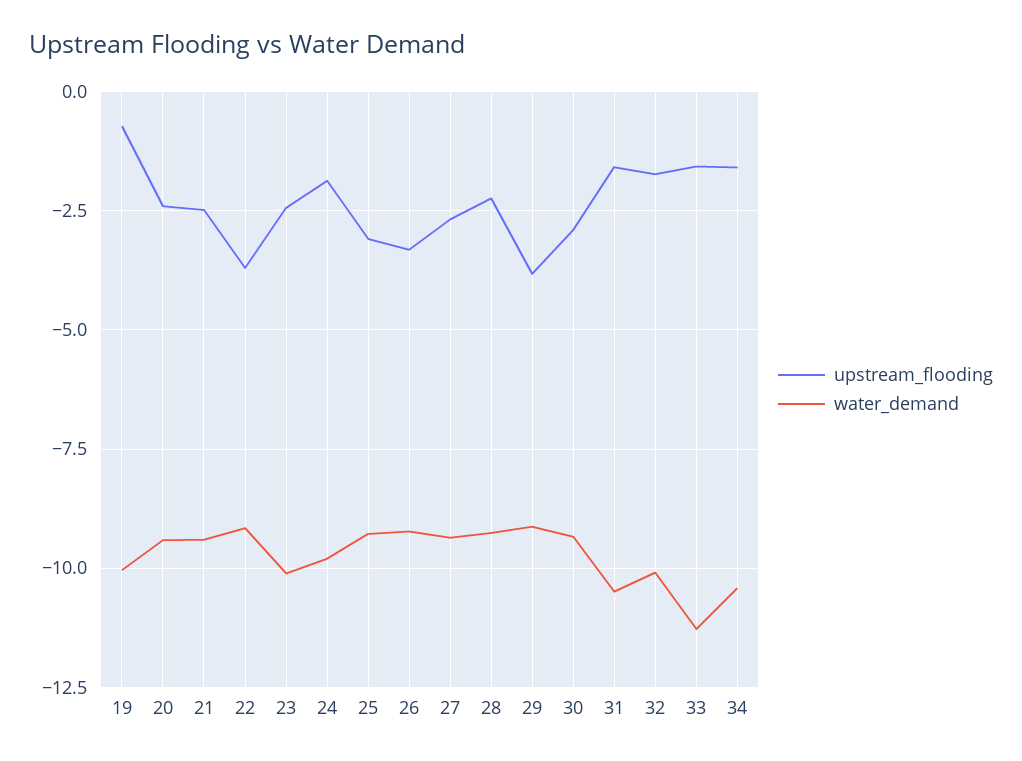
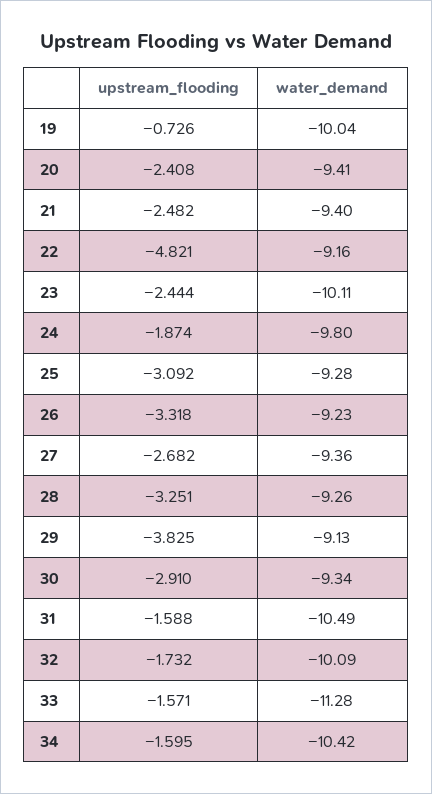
upstream_flooding, 22: -3.75 -> -4.821
upstream_flooding, 28: -2.25 -> -3.251

